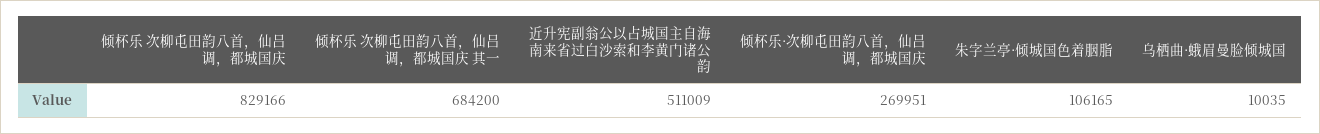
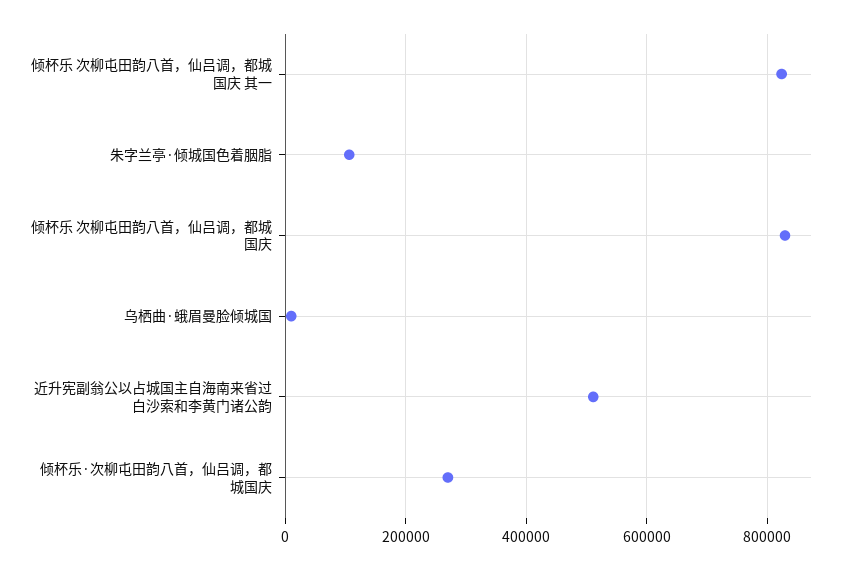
倾杯乐 次柳屯田韵八首，仙吕调，都城国庆 其一: 684200 -> 820000

